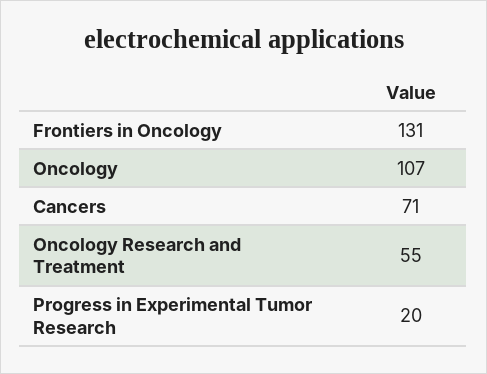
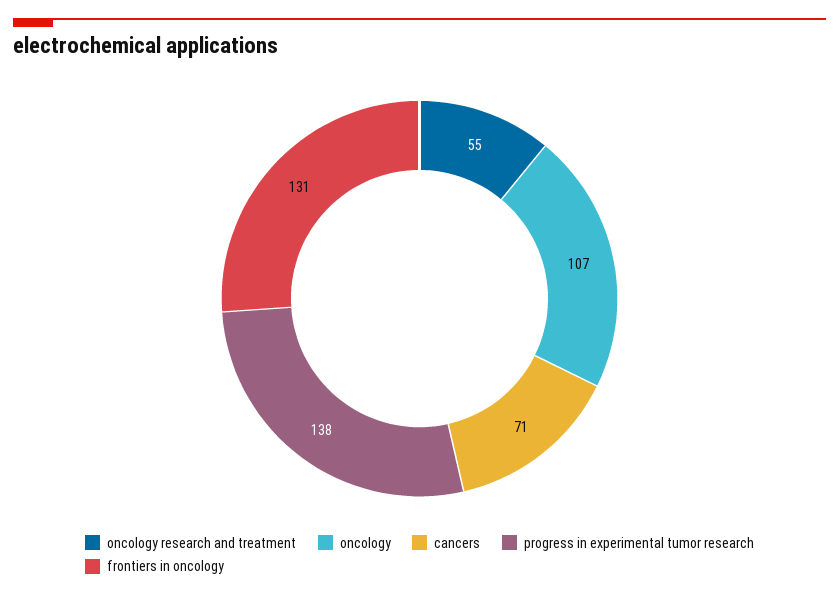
Progress in Experimental Tumor Research: 20 -> 138

